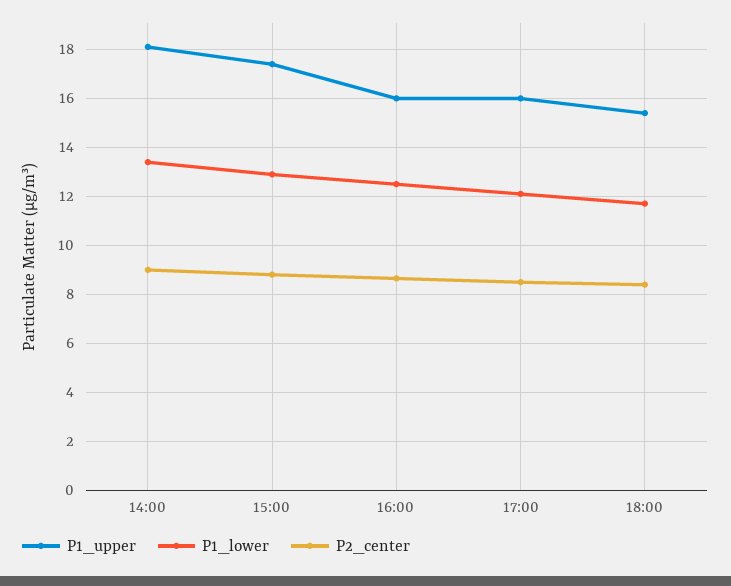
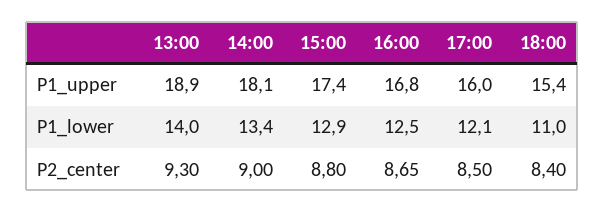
P1_upper, 16:00: 16 -> 16.8
P1_lower, 18:00: 11.75 -> 11
P1_upper, 13:00: none -> 18.9
P1_lower, 13:00: none -> 14
P2_center, 13:00: none -> 9.3

